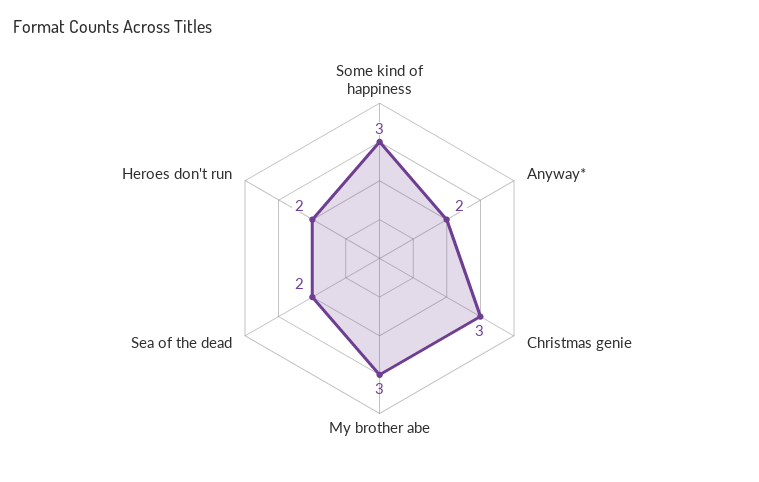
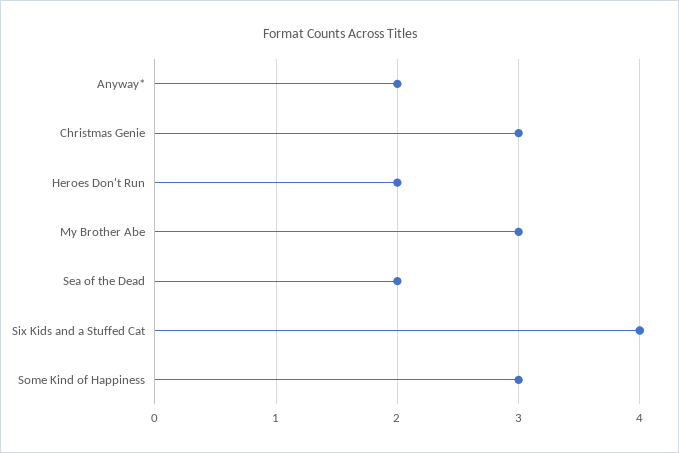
Six Kids and a Stuffed Cat: none -> 4

